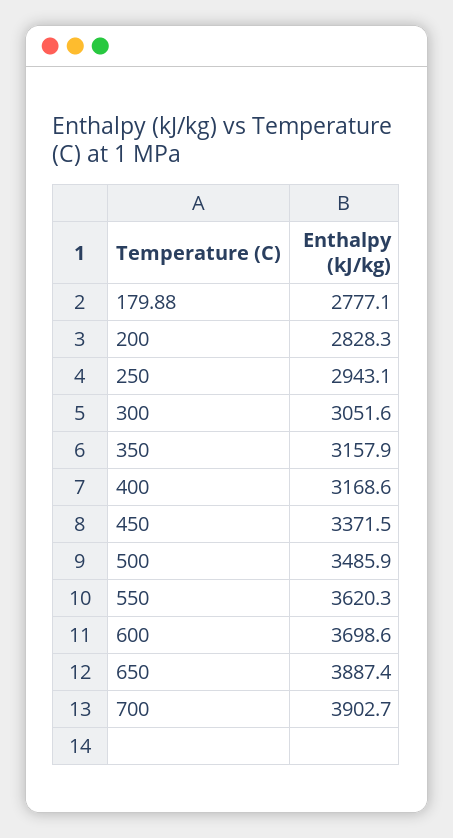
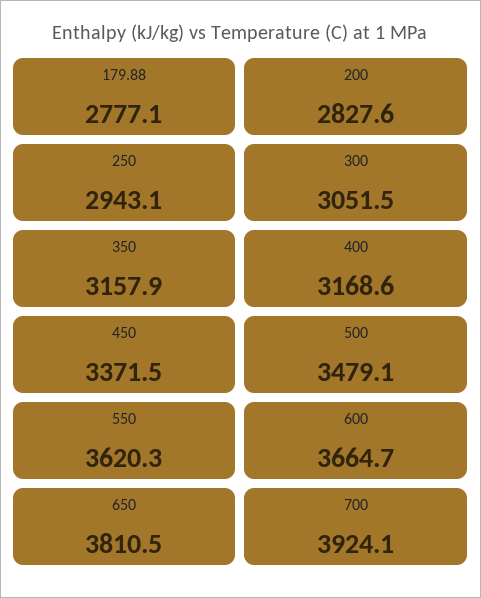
200: 2828.3 -> 2827.6
300: 3051.6 -> 3051.5
500: 3485.9 -> 3479.1
600: 3698.6 -> 3664.7
650: 3887.4 -> 3810.5
700: 3902.7 -> 3924.1

